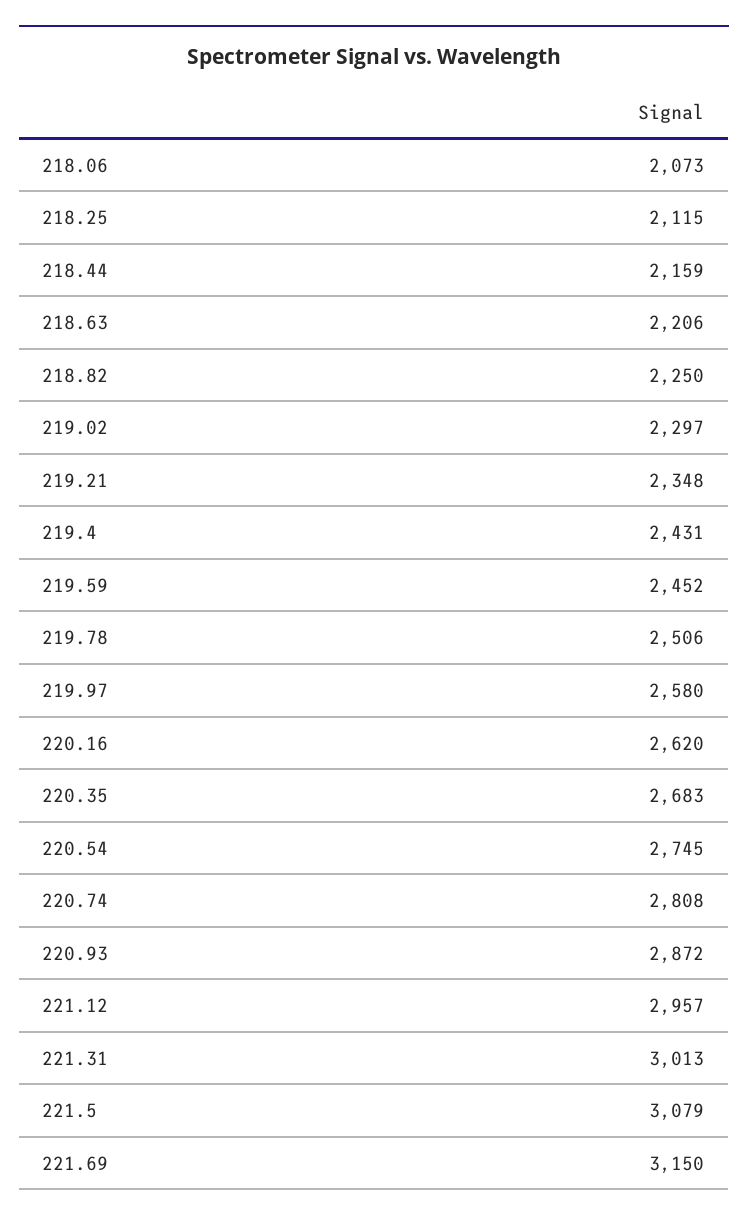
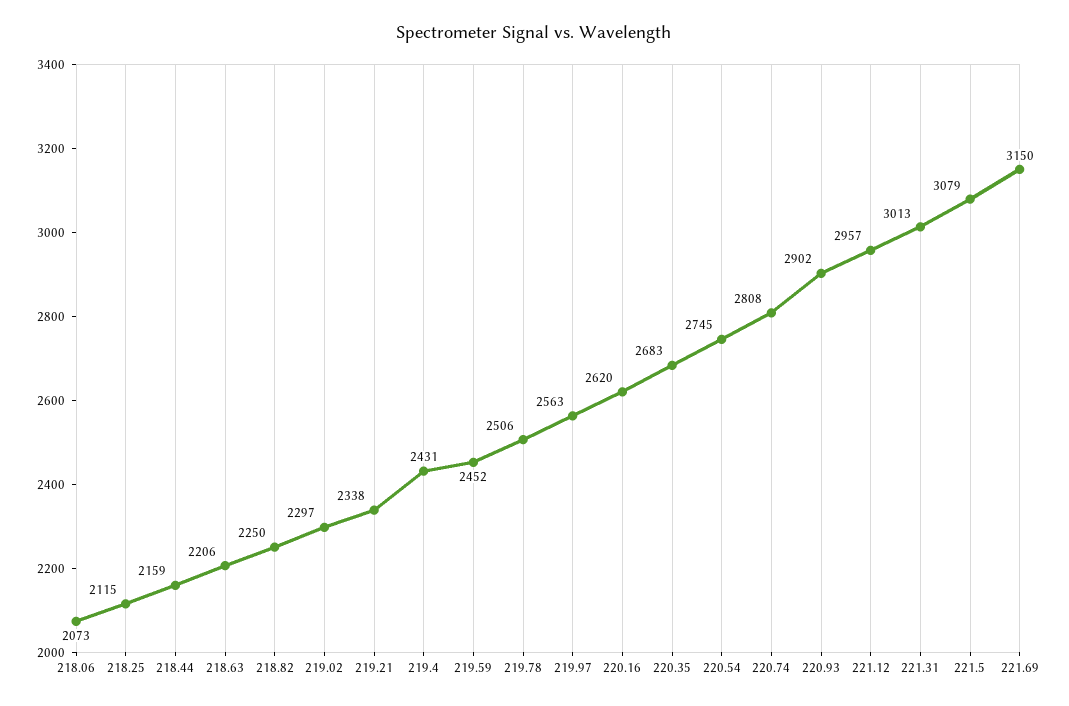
219.21: 2348 -> 2338
219.97: 2580 -> 2563
220.93: 2872 -> 2902

